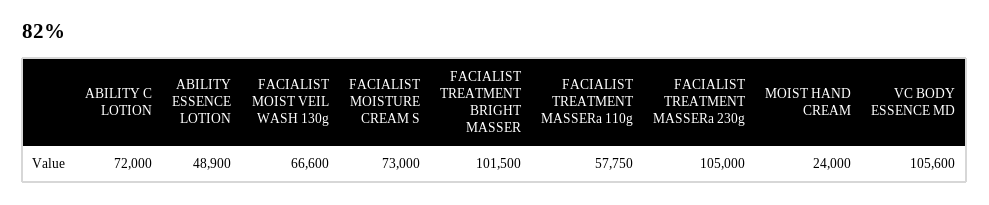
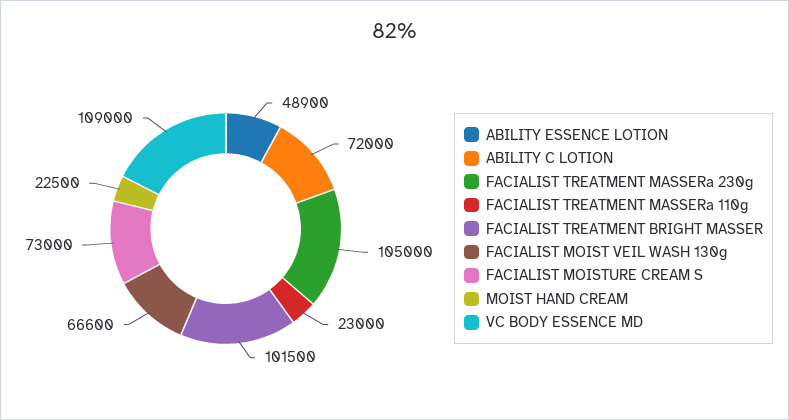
FACIALIST TREATMENT MASSERa 110g: 57750 -> 23000
MOIST HAND CREAM: 24000 -> 22500
VC BODY ESSENCE MD: 105600 -> 109000

